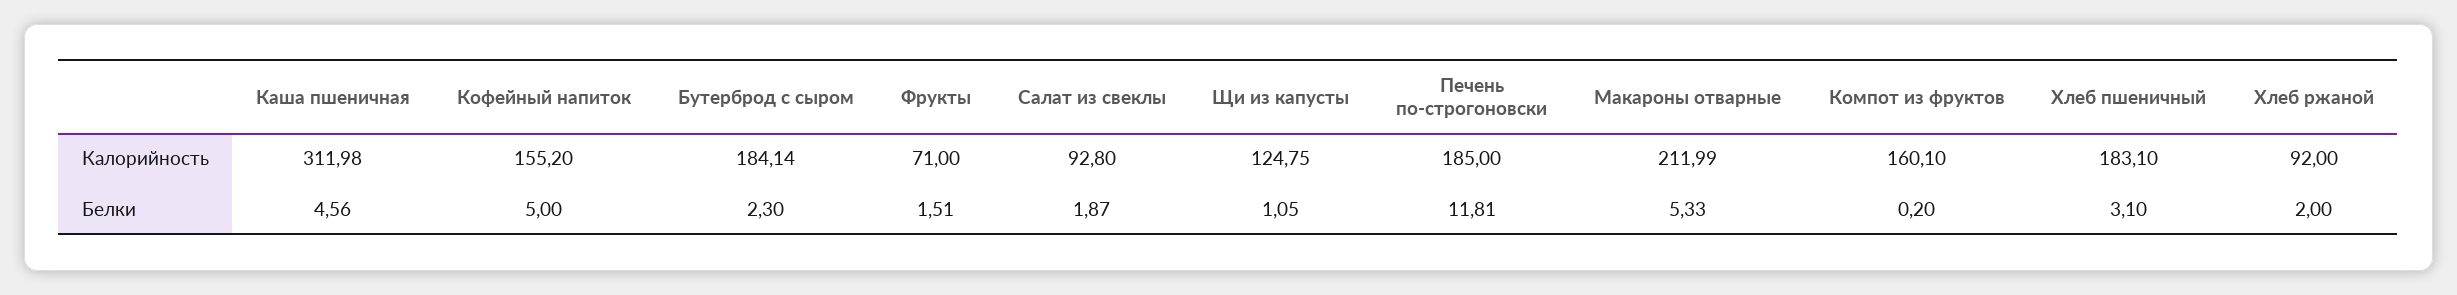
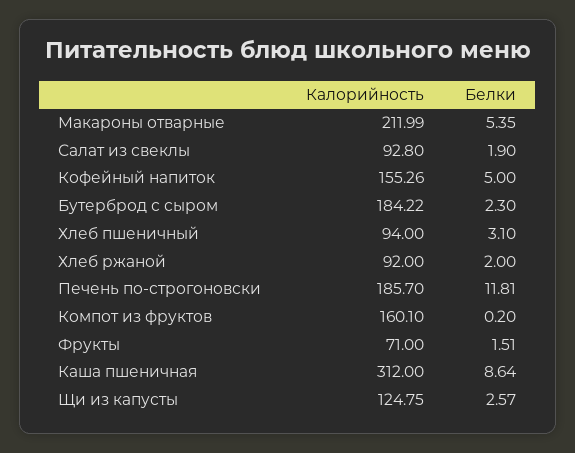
Каша пшеничная, Калорийность: 311.98 -> 312
Кофейный напиток, Калорийность: 155.2 -> 155.26
Бутерброд с сыром, Калорийность: 184.14 -> 184.22
Печень по-строгоновски, Калорийность: 185 -> 185.7
Хлеб пшеничный, Калорийность: 183.1 -> 94
Каша пшеничная, Белки: 4.56 -> 8.64
Салат из свеклы, Белки: 1.87 -> 1.9
Щи из капусты, Белки: 1.05 -> 2.57
Макароны отварные, Белки: 5.33 -> 5.35

